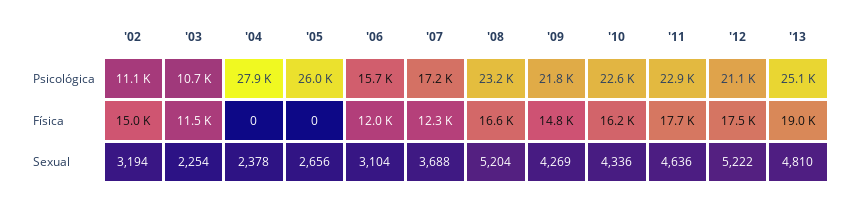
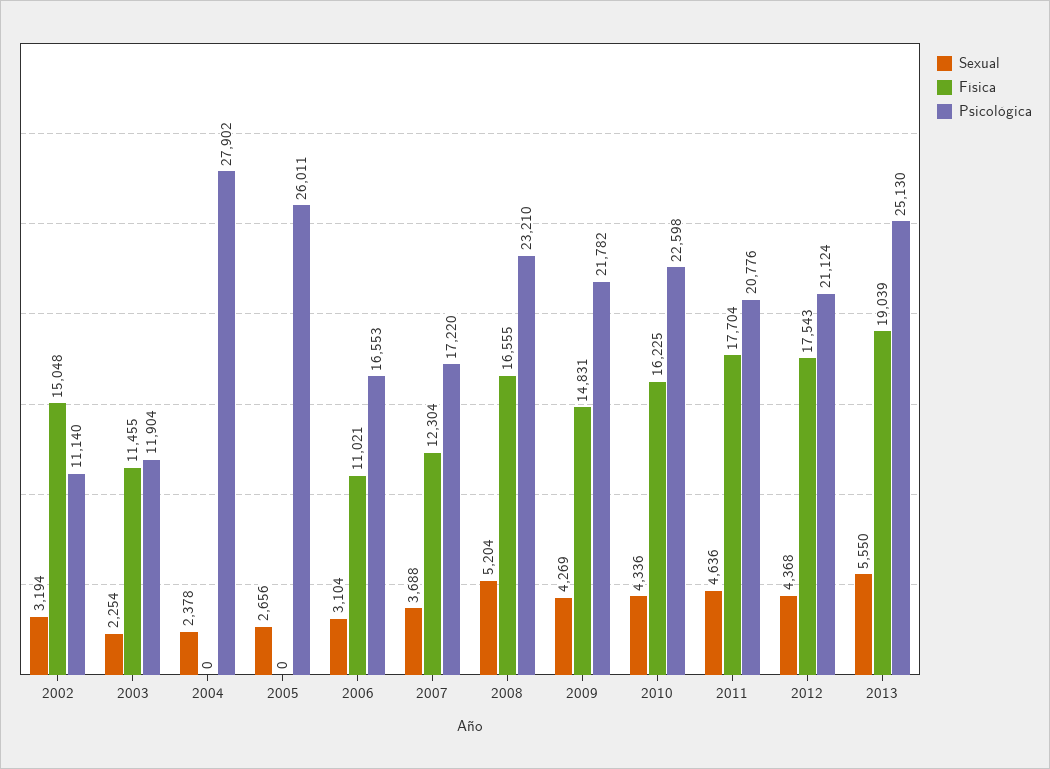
Psicológica, '03: 10700 -> 11904
Psicológica, '06: 15700 -> 16553
Psicológica, '11: 22900 -> 20776
Física, '06: 12000 -> 11021
Sexual, '12: 5222 -> 4368
Sexual, '13: 4810 -> 5550

